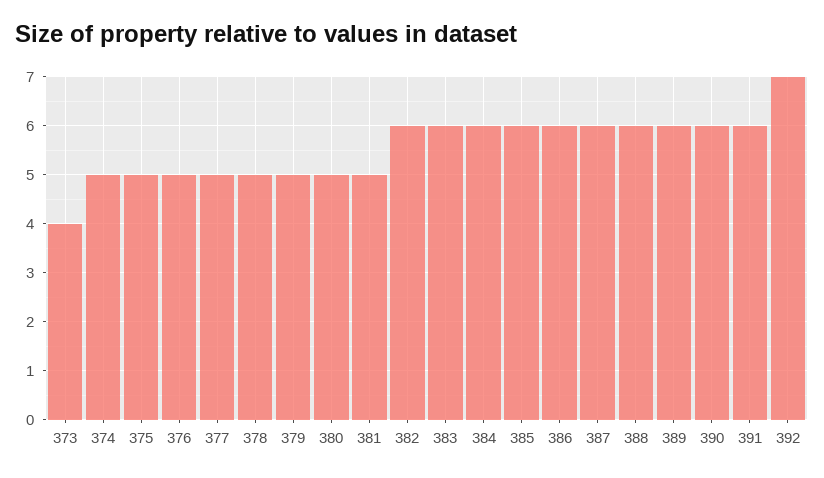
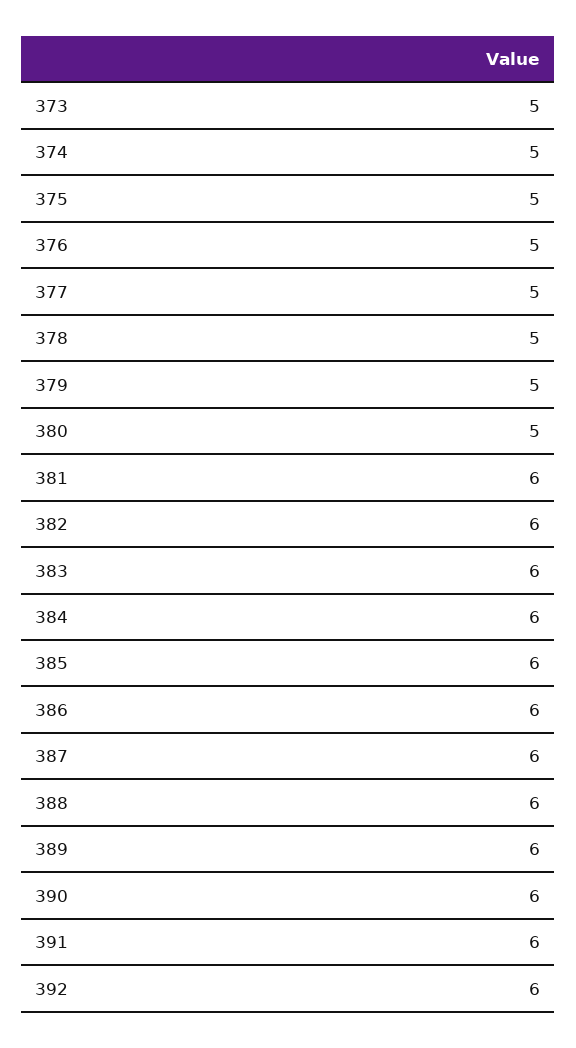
373: 4 -> 5
381: 5 -> 6
392: 7 -> 6

